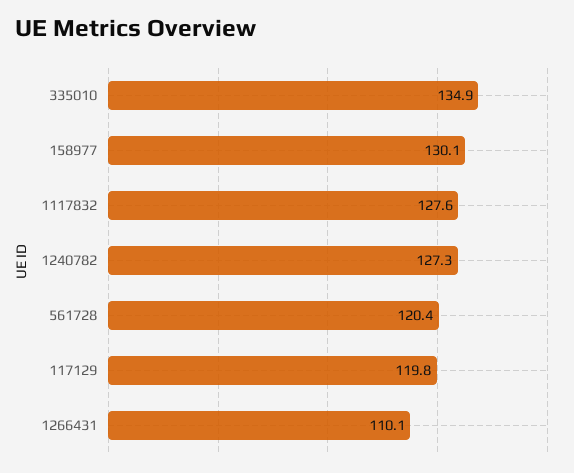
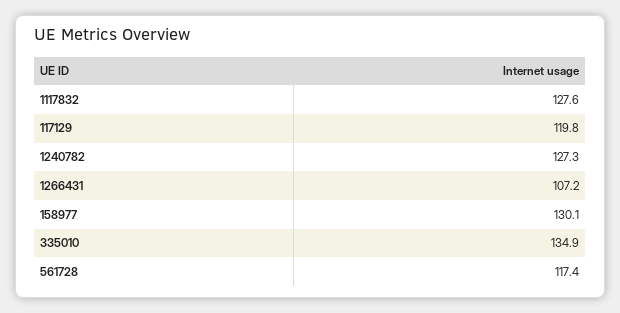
561728: 120.4 -> 117.4
1266431: 110.1 -> 107.2

